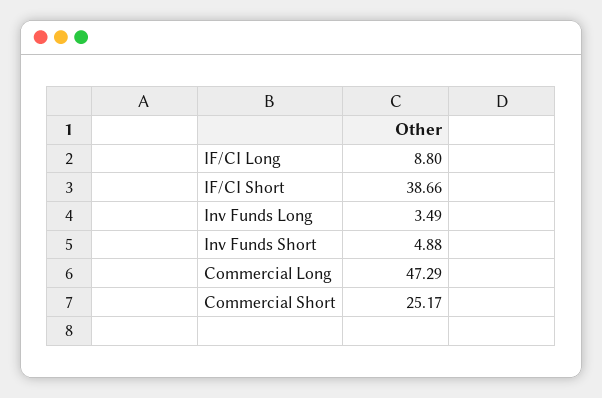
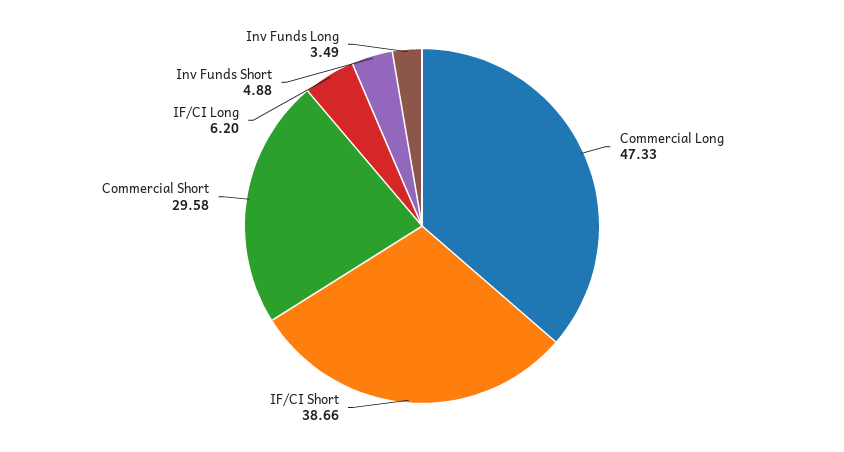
IF/CI Long: 8.8 -> 6.2
Commercial Long: 47.29 -> 47.33
Commercial Short: 25.17 -> 29.58

